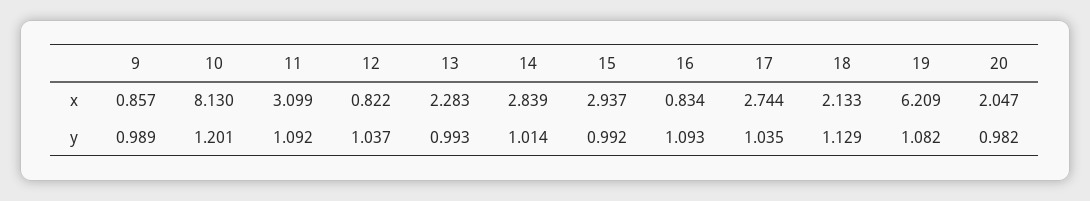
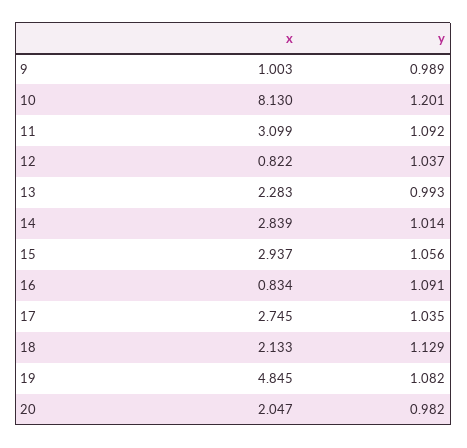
9, x: 0.857 -> 1.003
17, x: 2.744 -> 2.745
19, x: 6.209 -> 4.845
15, y: 0.992 -> 1.056
16, y: 1.093 -> 1.091

